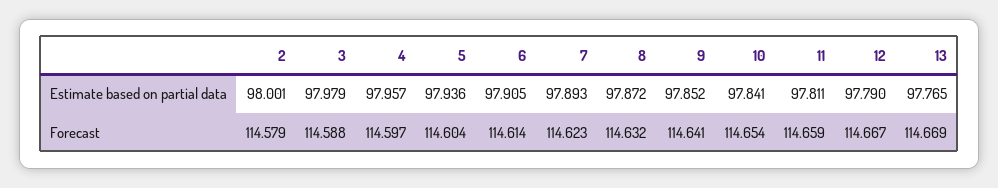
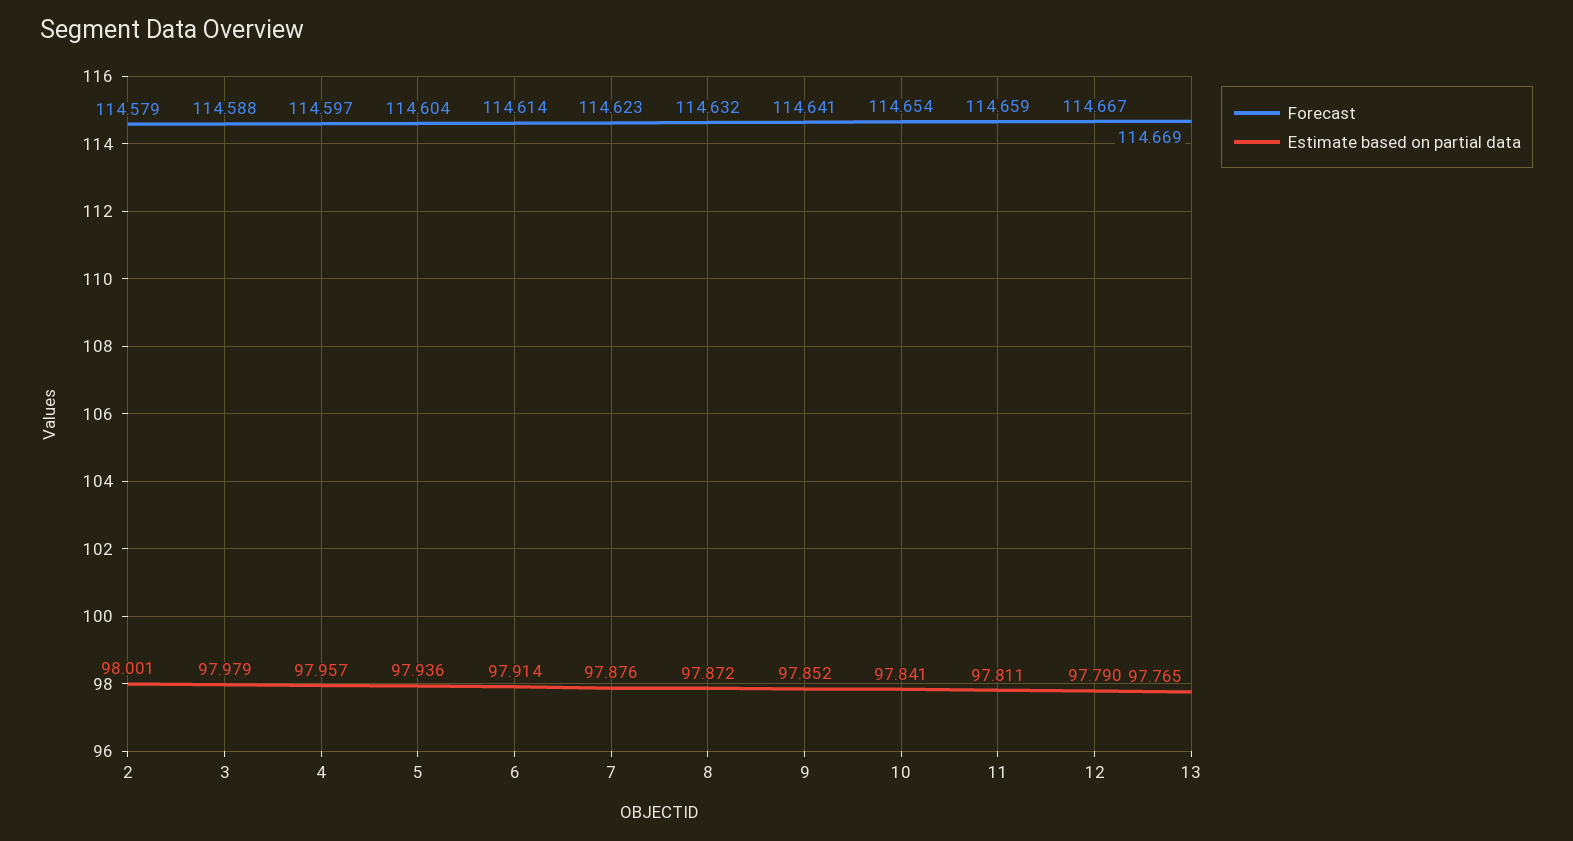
Estimate based on partial data, 6: 97.905 -> 97.914
Estimate based on partial data, 7: 97.893 -> 97.876

